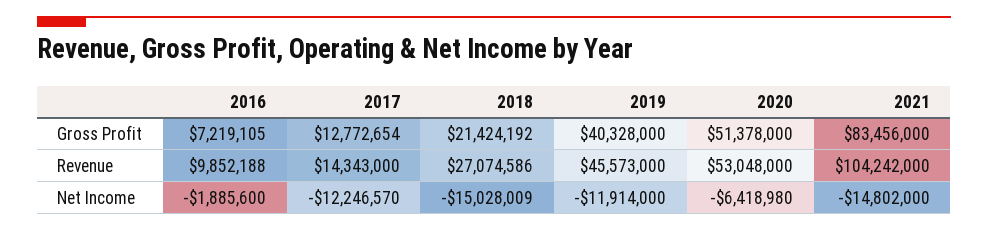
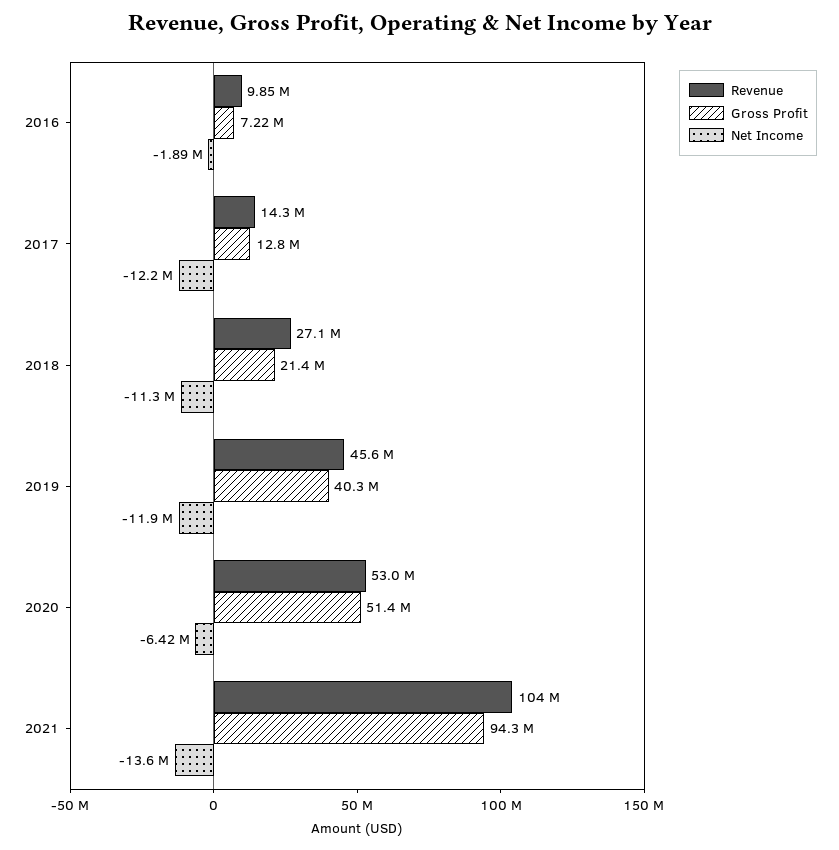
Gross Profit, 2021: 83456000 -> 94300000
Net Income, 2018: -15028009 -> -11300000
Net Income, 2021: -14802000 -> -13600000

